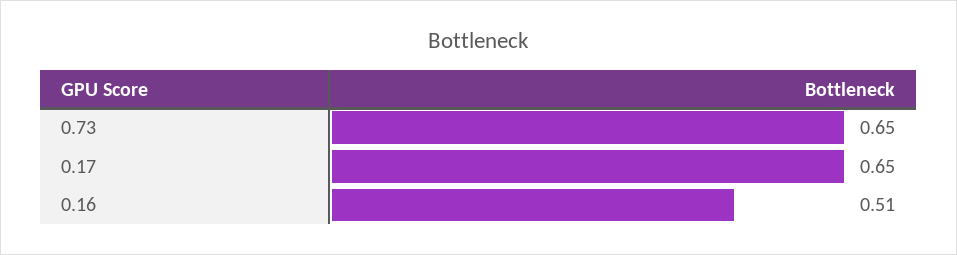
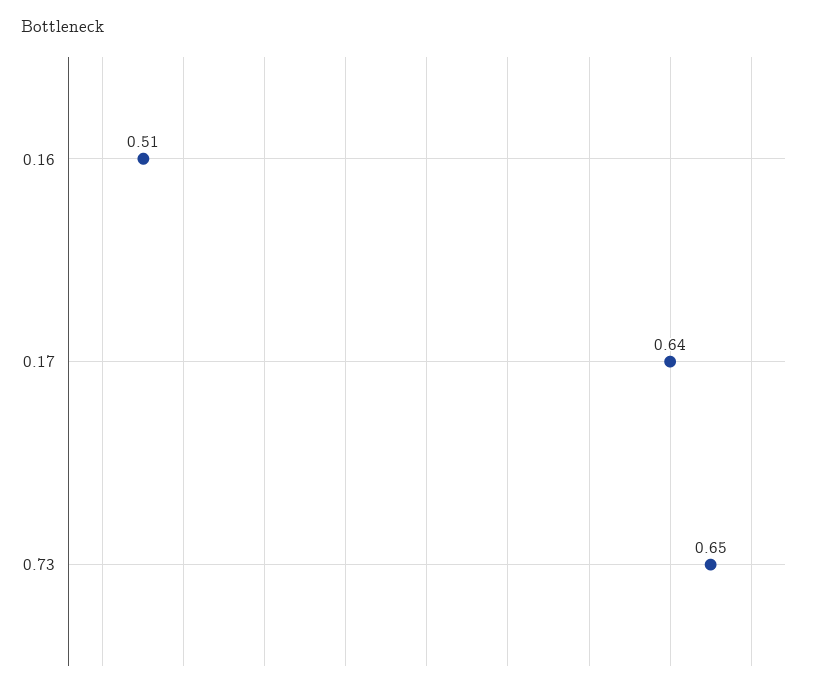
0.17: 0.65 -> 0.64

